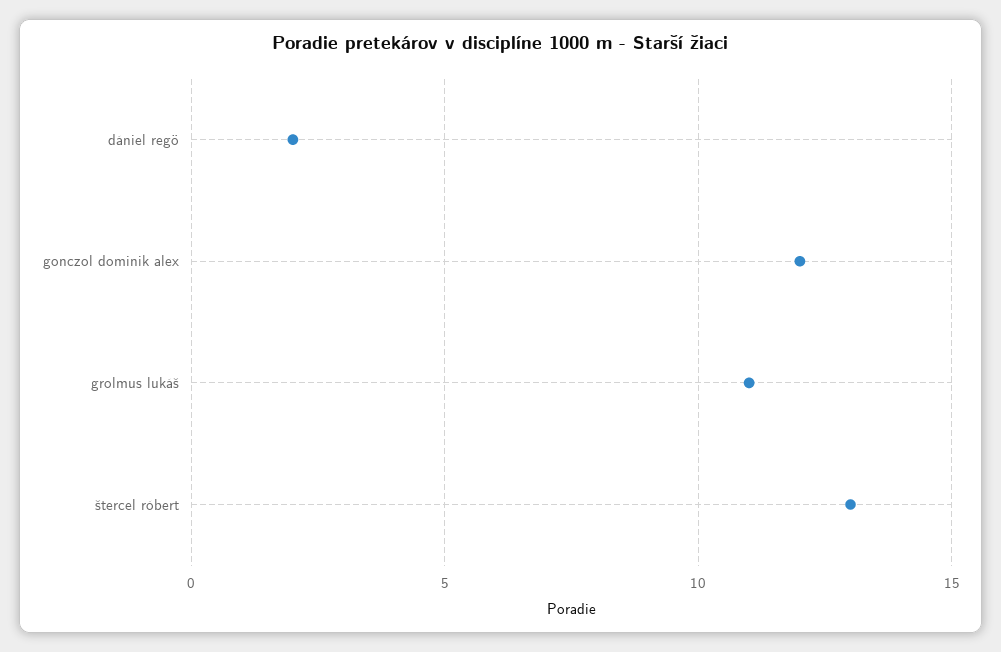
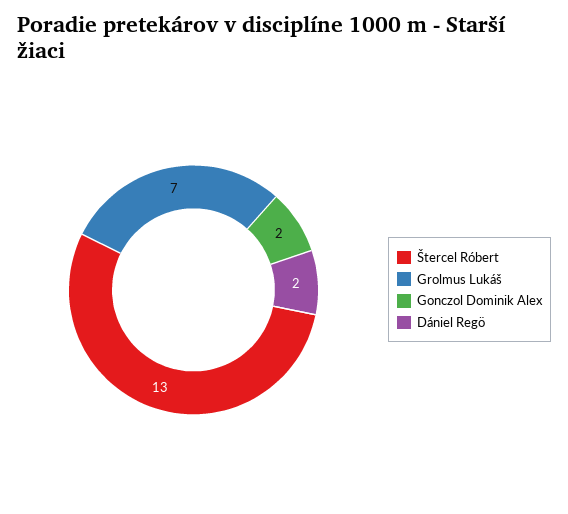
gonczol dominik alex: 12 -> 2
grolmus lukáš: 11 -> 7

